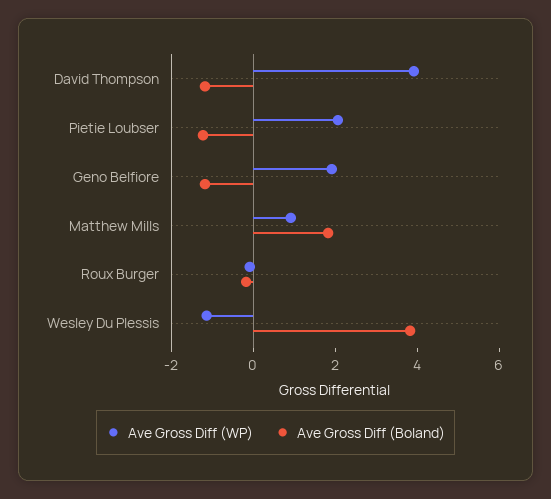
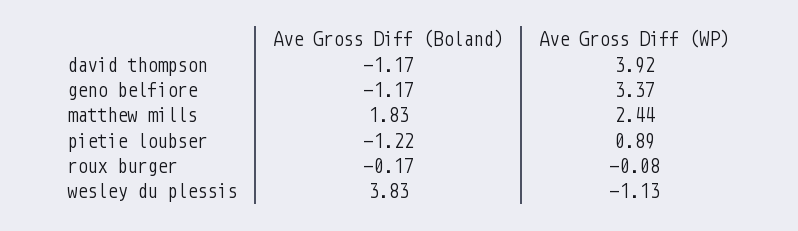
Ave Gross Diff (WP), Pietie Loubser: 2 -> 0.89
Ave Gross Diff (WP), Geno Belfiore: 2 -> 3.37
Ave Gross Diff (WP), Matthew Mills: 1 -> 2.44

